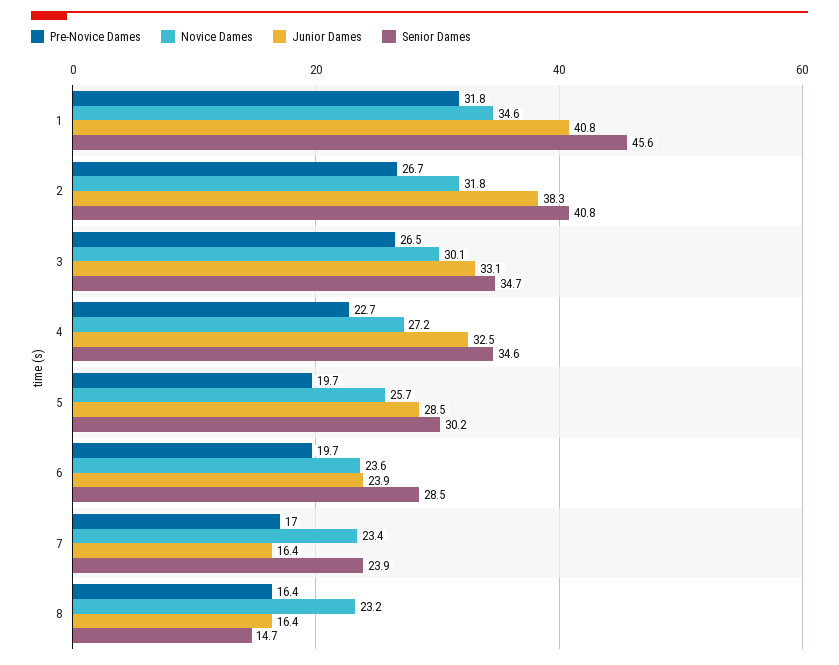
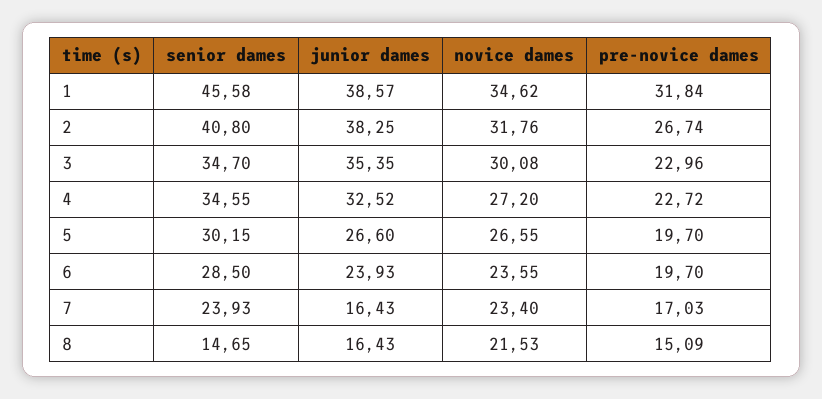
Junior Dames, 1: 40.8 -> 38.57
Pre-Novice Dames, 3: 26.5 -> 22.96
Junior Dames, 3: 33.1 -> 35.35
Novice Dames, 5: 25.7 -> 26.55
Junior Dames, 5: 28.5 -> 26.6
Pre-Novice Dames, 8: 16.4 -> 15.09
Novice Dames, 8: 23.2 -> 21.53

